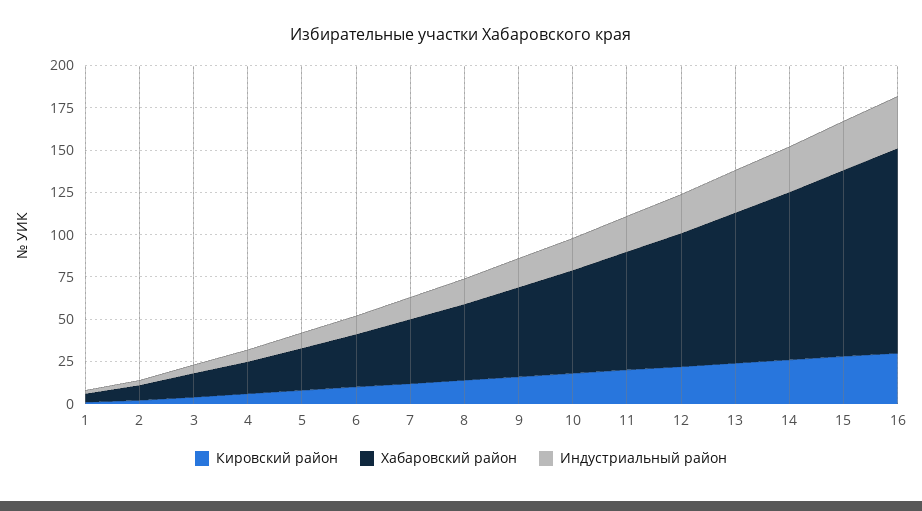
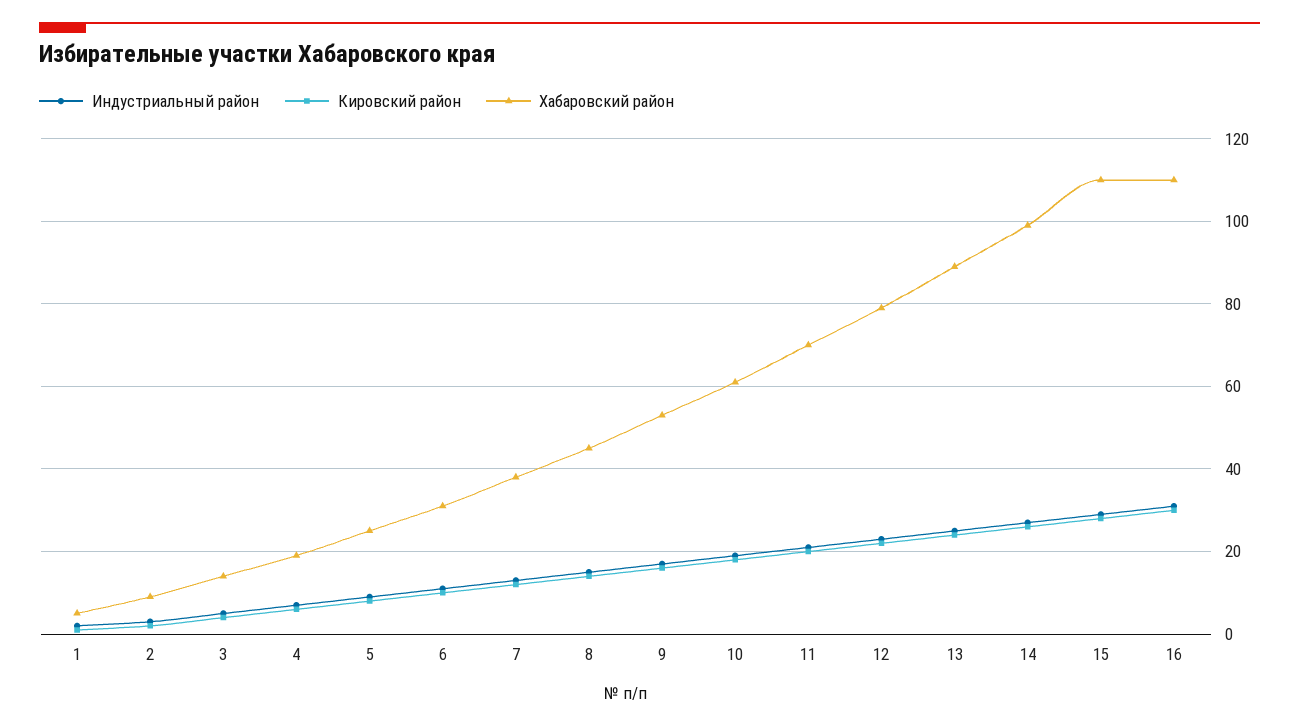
Хабаровский район, 16: 120 -> 110

